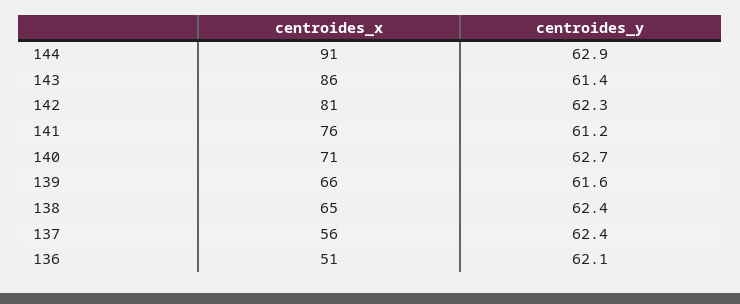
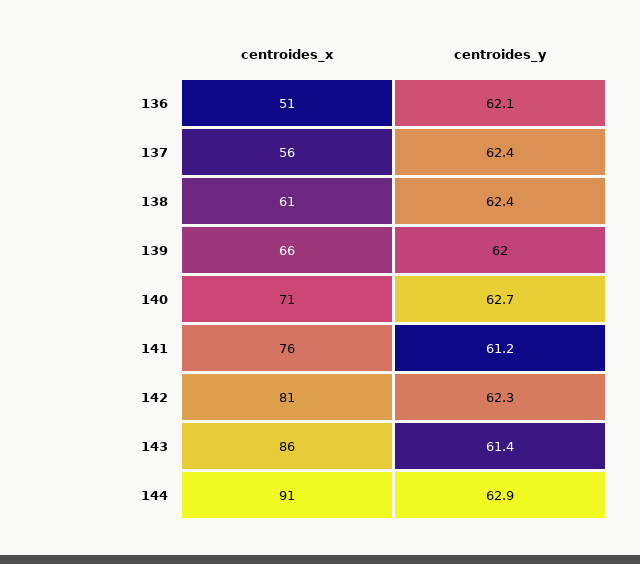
centroides_y, 139: 61.6 -> 62
centroides_x, 138: 65 -> 61

